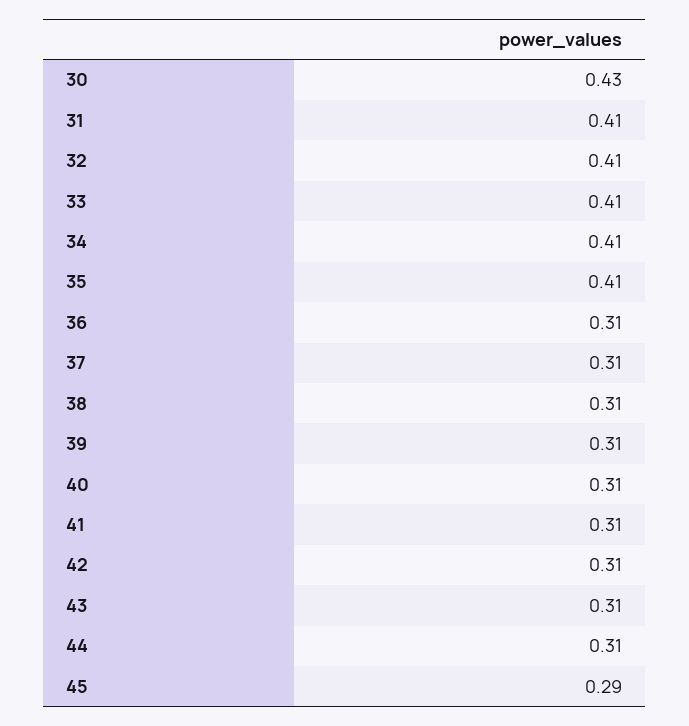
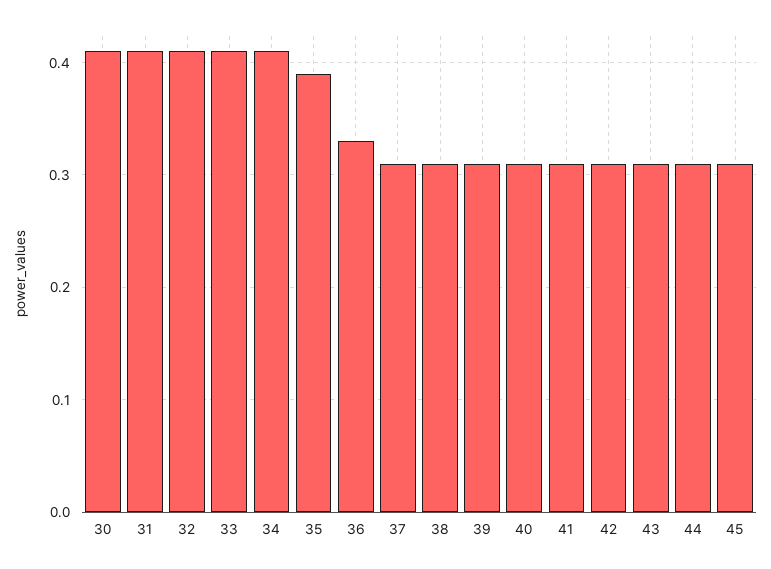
30: 0.43 -> 0.41
35: 0.41 -> 0.39
36: 0.31 -> 0.33
45: 0.29 -> 0.31

